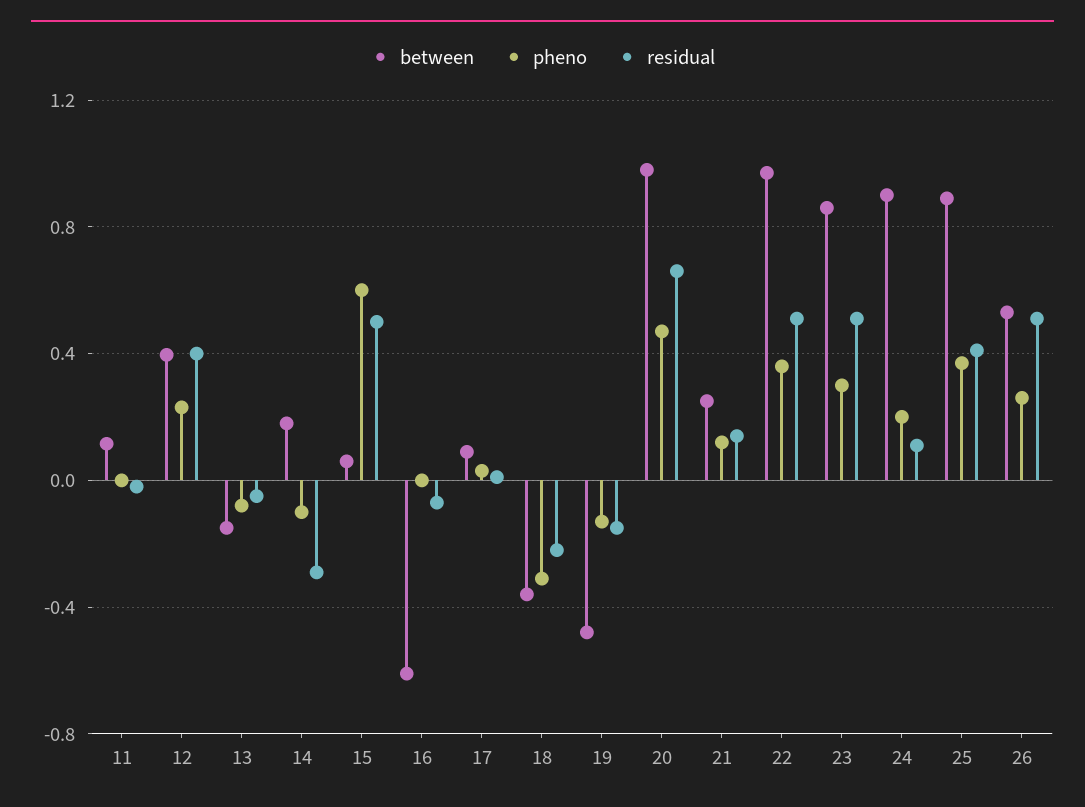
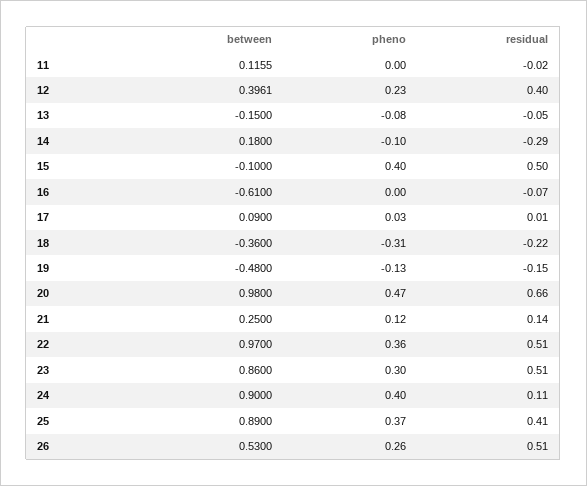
between, 15: 0.05 -> -0.1
pheno, 15: 0.6 -> 0.4
pheno, 24: 0.2 -> 0.4

